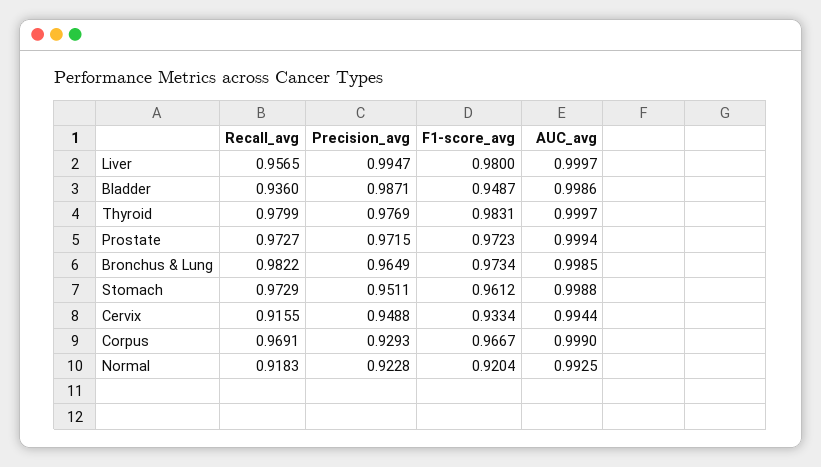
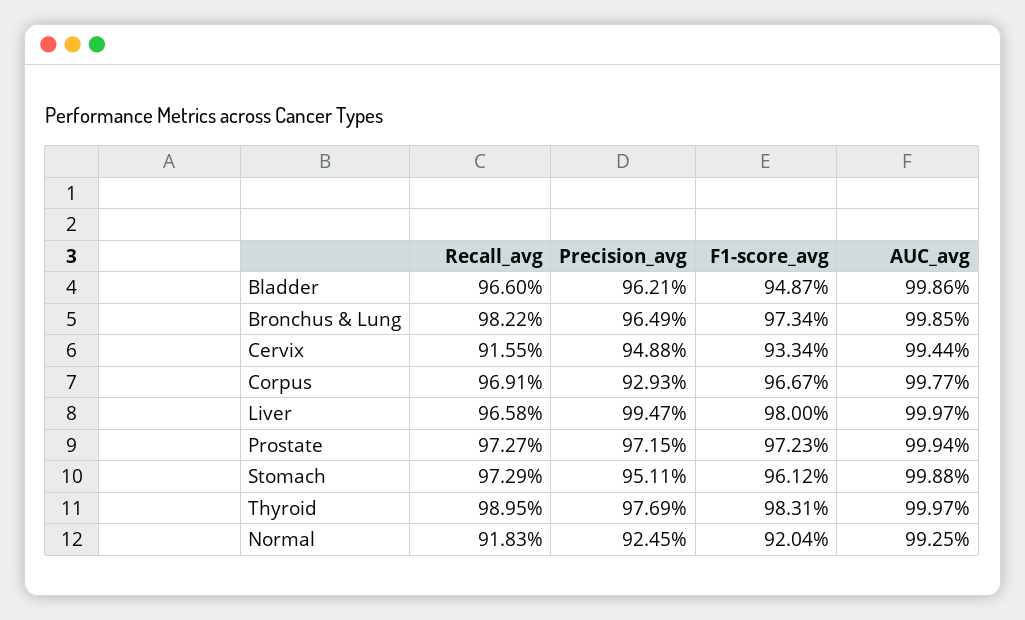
Recall_avg, Liver: 0.9565 -> 0.9658
Recall_avg, Bladder: 0.936 -> 0.966
Precision_avg, Bladder: 0.9871 -> 0.9621
Recall_avg, Thyroid: 0.9799 -> 0.9895
AUC_avg, Corpus: 0.999 -> 0.9977
Precision_avg, Normal: 0.9228 -> 0.9245

